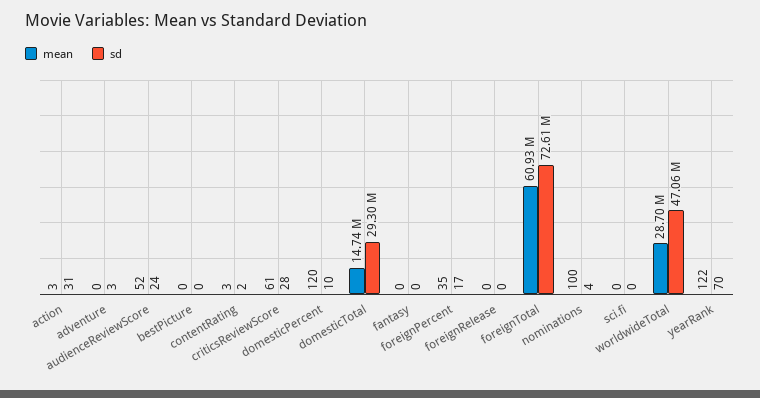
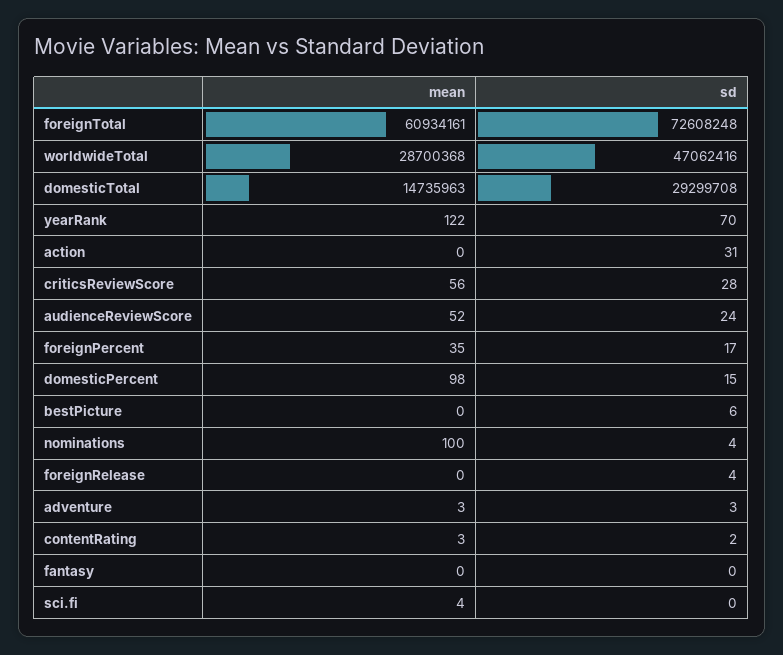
mean, action: 3 -> 0
mean, adventure: 0 -> 3
sd, bestPicture: 0 -> 6
mean, criticsReviewScore: 61 -> 56
mean, domesticPercent: 120 -> 98
sd, domesticPercent: 10 -> 15
sd, foreignRelease: 0 -> 4
mean, sci.fi: 0 -> 4

